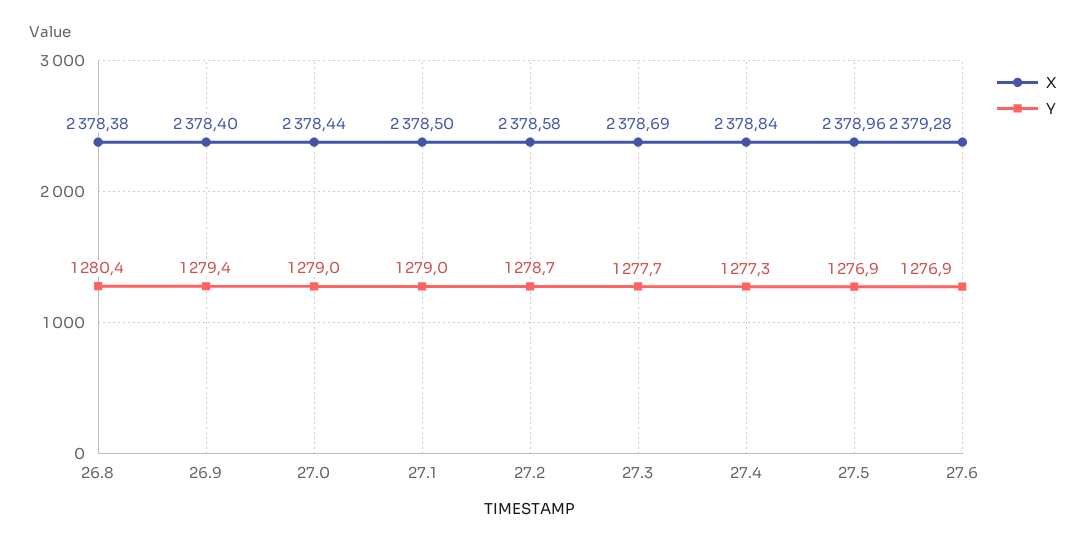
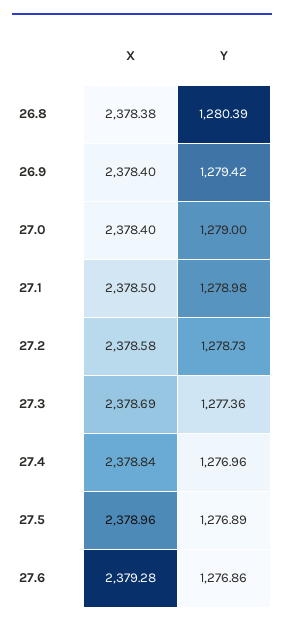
X, 27.0: 2378.44 -> 2378.4
Y, 27.3: 1277.7 -> 1277.36
Y, 27.4: 1277.3 -> 1276.96

